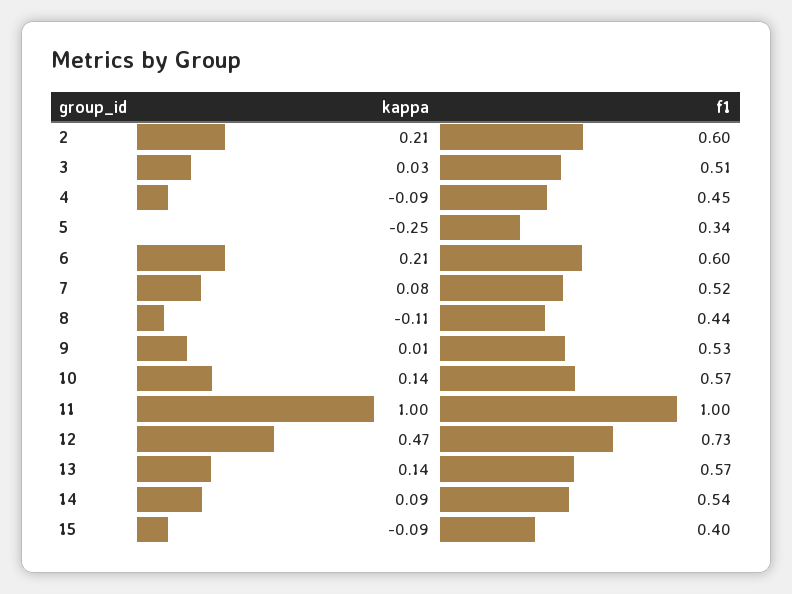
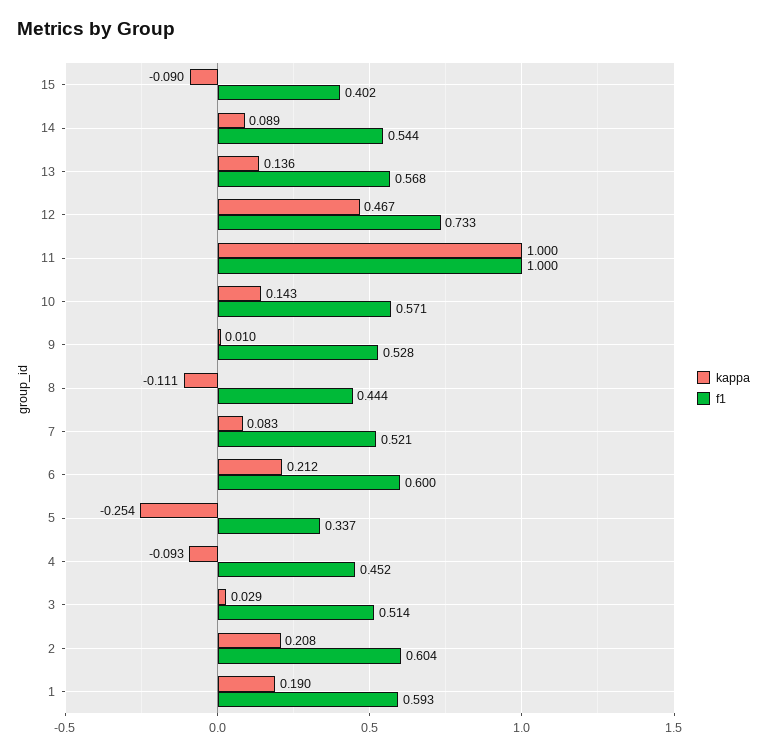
kappa, 1: none -> 0.19
f1, 1: none -> 0.593

